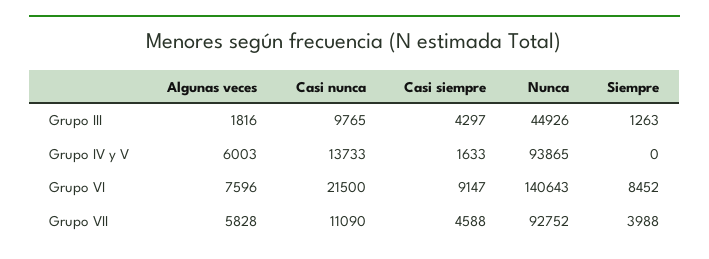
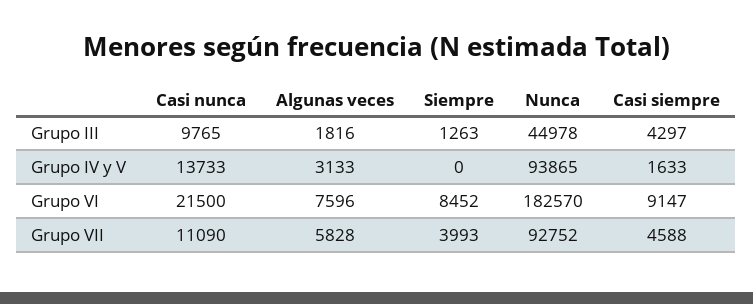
Nunca, Grupo III: 44926 -> 44978
Algunas veces, Grupo IV y V: 6003 -> 3133
Nunca, Grupo VI: 140643 -> 182570
Siempre, Grupo VII: 3988 -> 3993

